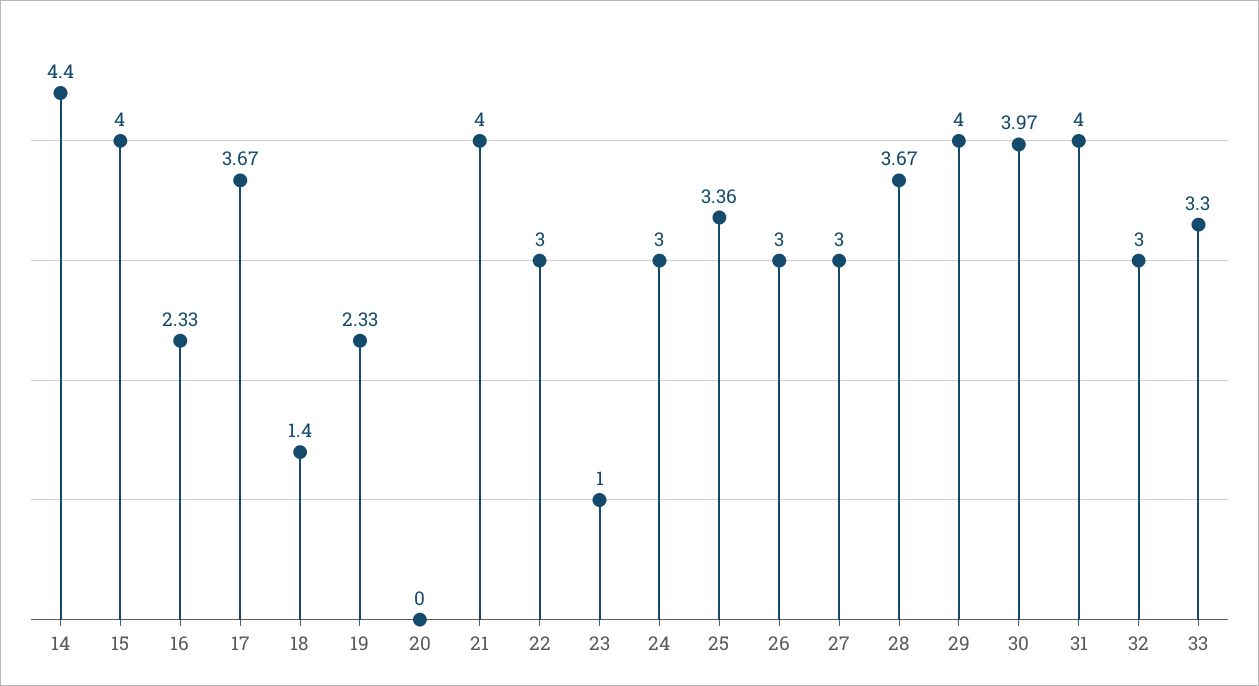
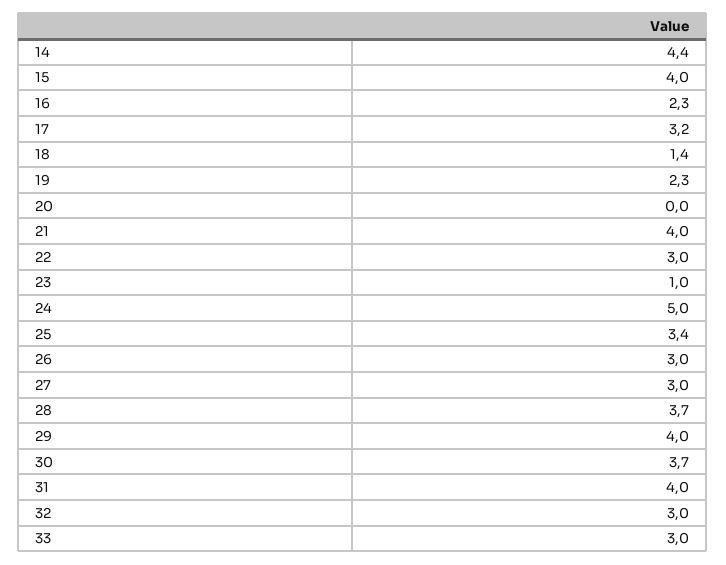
17: 3.67 -> 3.2
24: 3 -> 5
30: 3.97 -> 3.7
33: 3.3 -> 3

